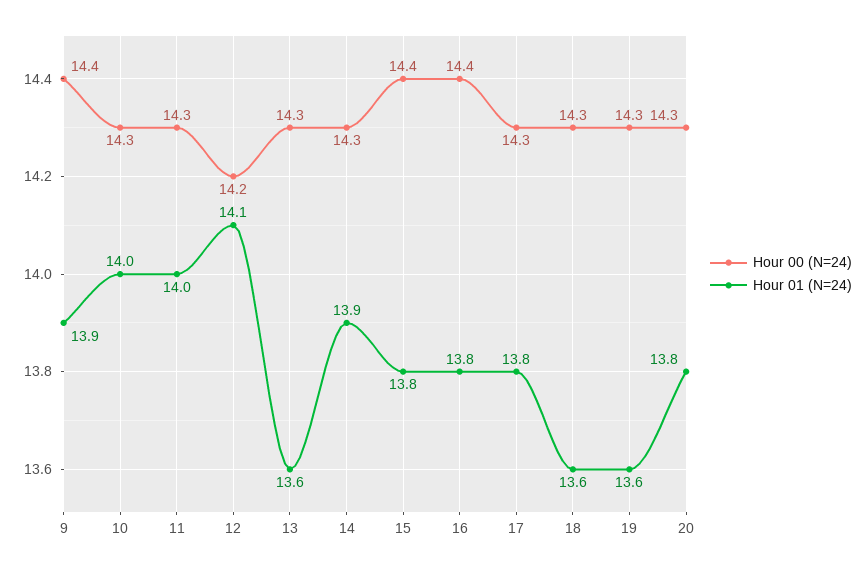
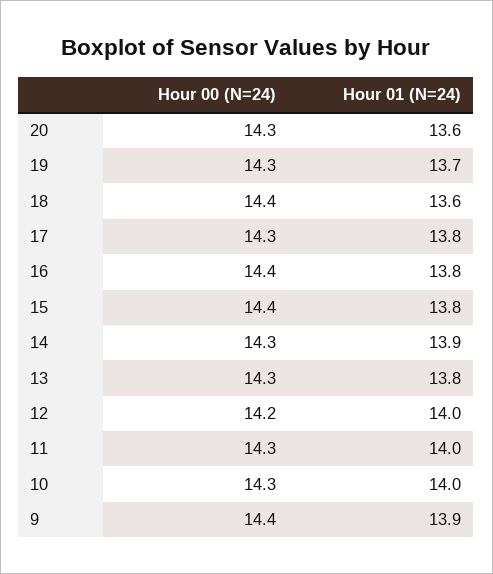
Hour 01 (N=24), 12: 14.1 -> 14
Hour 01 (N=24), 13: 13.6 -> 13.8
Hour 00 (N=24), 18: 14.3 -> 14.4
Hour 01 (N=24), 19: 13.6 -> 13.7
Hour 01 (N=24), 20: 13.8 -> 13.6

